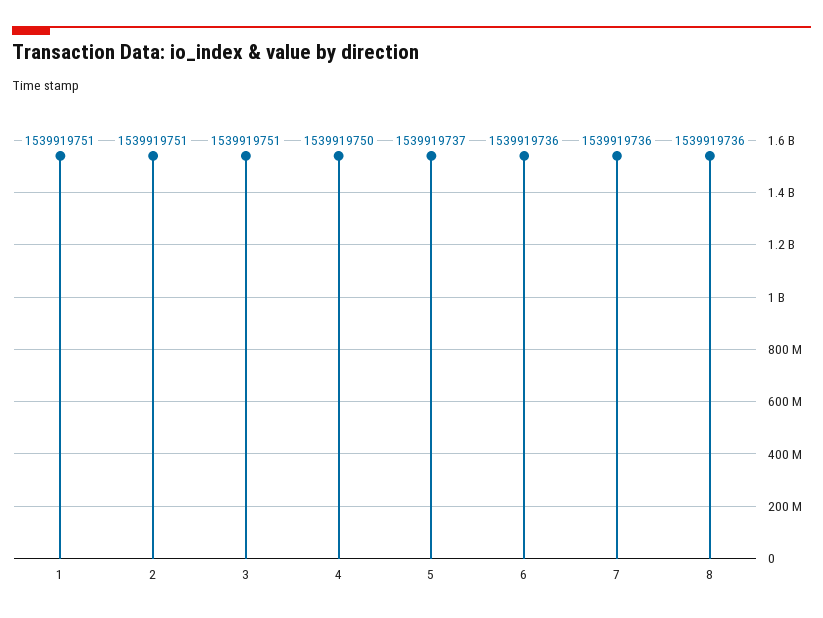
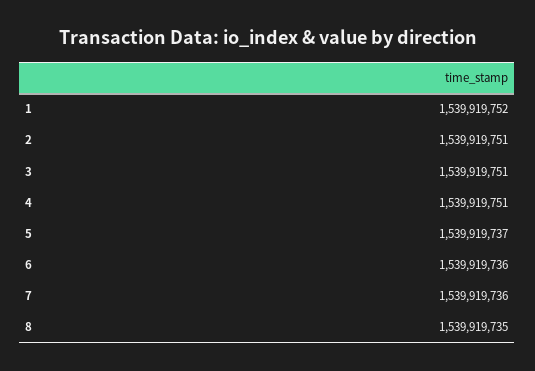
1: 1539919751 -> 1539919752
4: 1539919750 -> 1539919751
8: 1539919736 -> 1539919735

